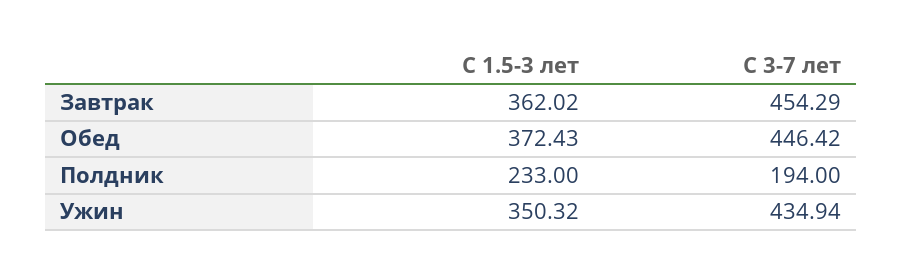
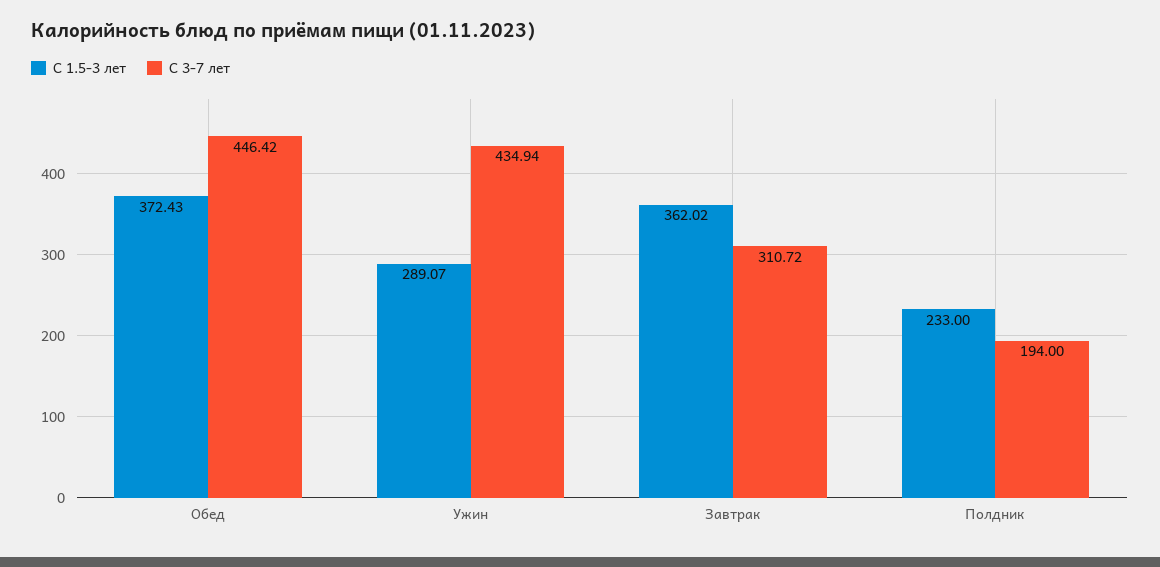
С 3-7 лет, Завтрак: 454.29 -> 310.72
С 1.5-3 лет, Ужин: 350.32 -> 289.07

